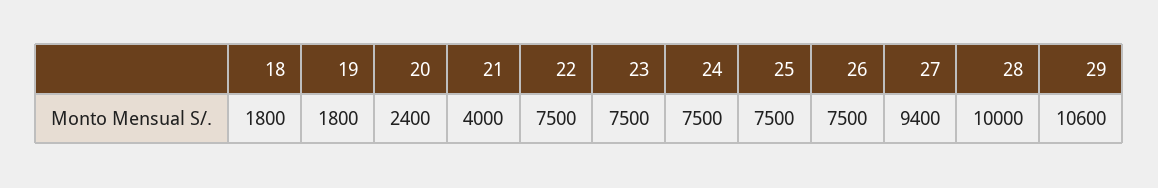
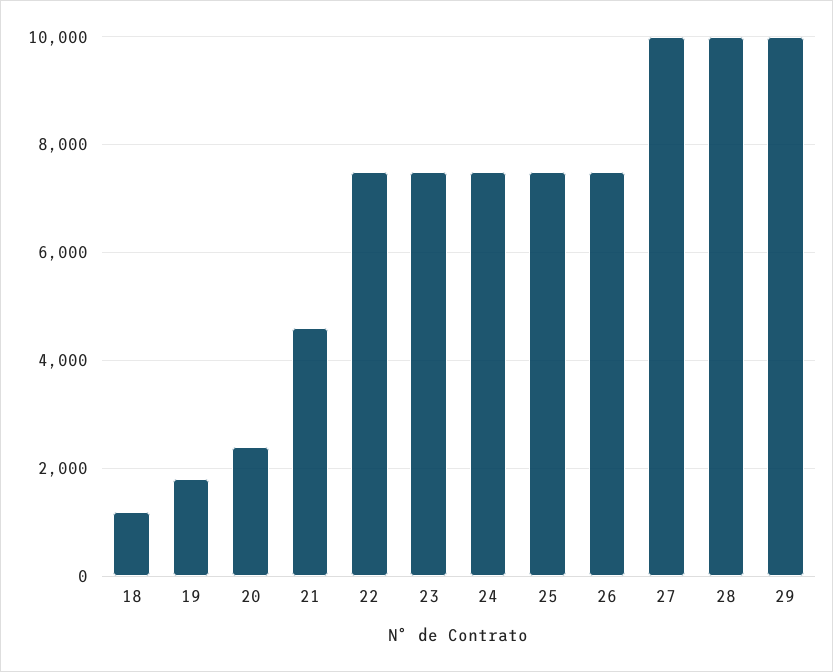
18: 1800 -> 1200
21: 4000 -> 4600
27: 9400 -> 10000
29: 10600 -> 10000

